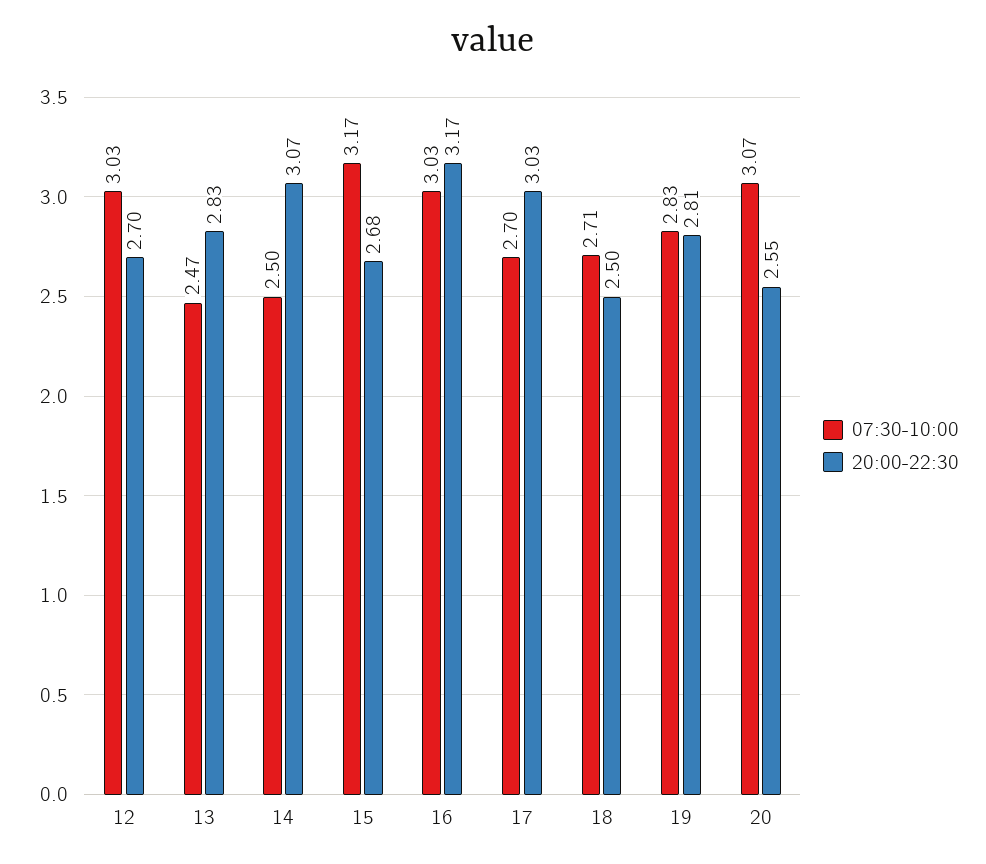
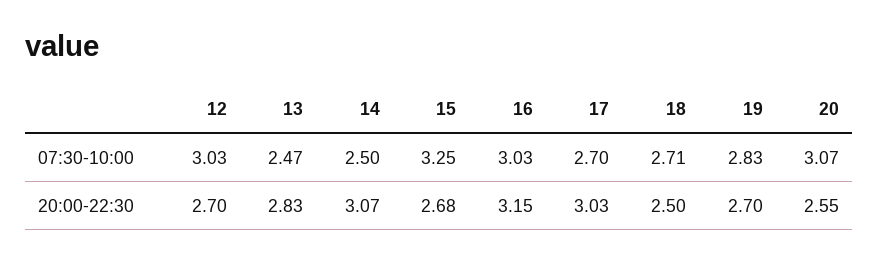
07:30-10:00, 15: 3.17 -> 3.25
20:00-22:30, 16: 3.17 -> 3.15
20:00-22:30, 19: 2.81 -> 2.7

